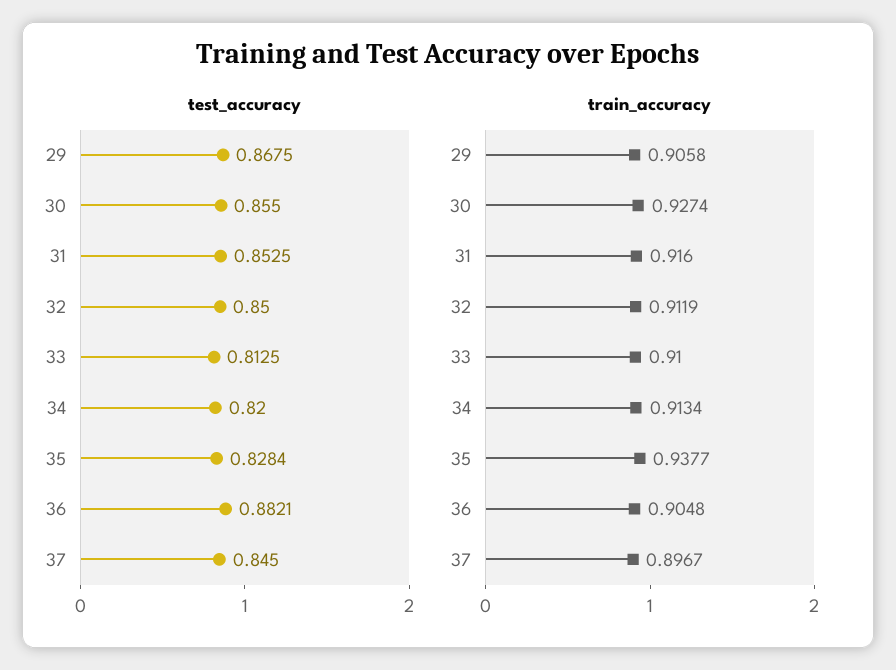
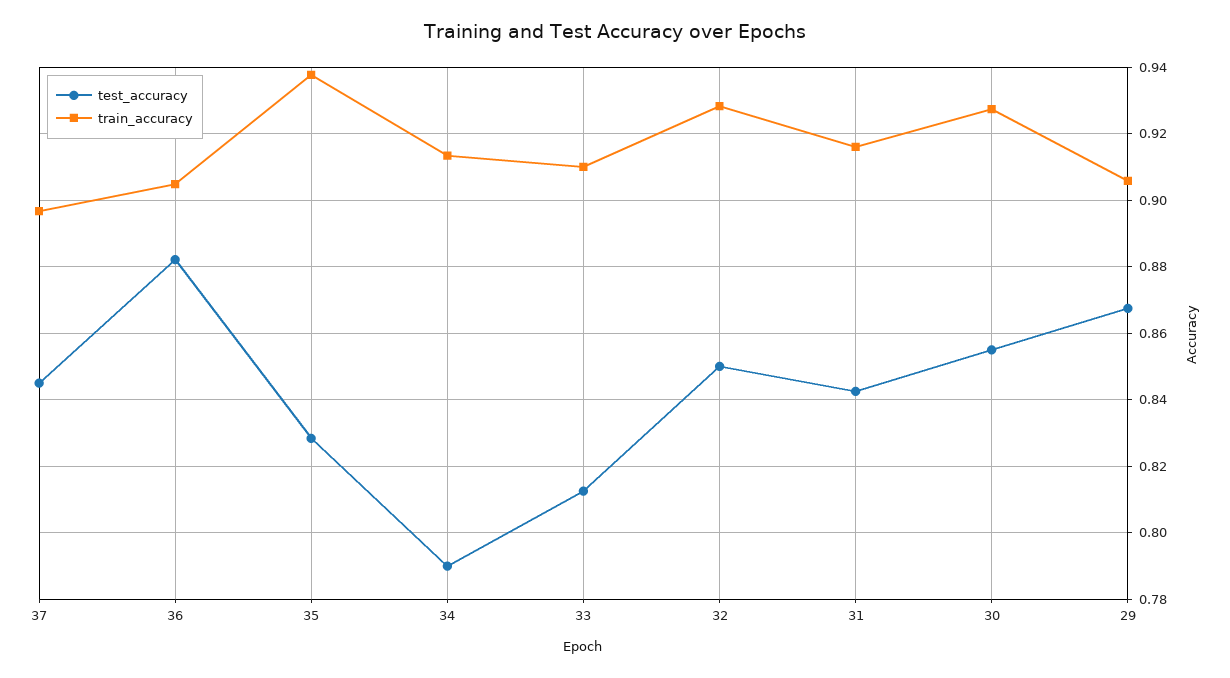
test_accuracy, 31: 0.8525 -> 0.842
test_accuracy, 34: 0.82 -> 0.79
train_accuracy, 32: 0.9119 -> 0.928

